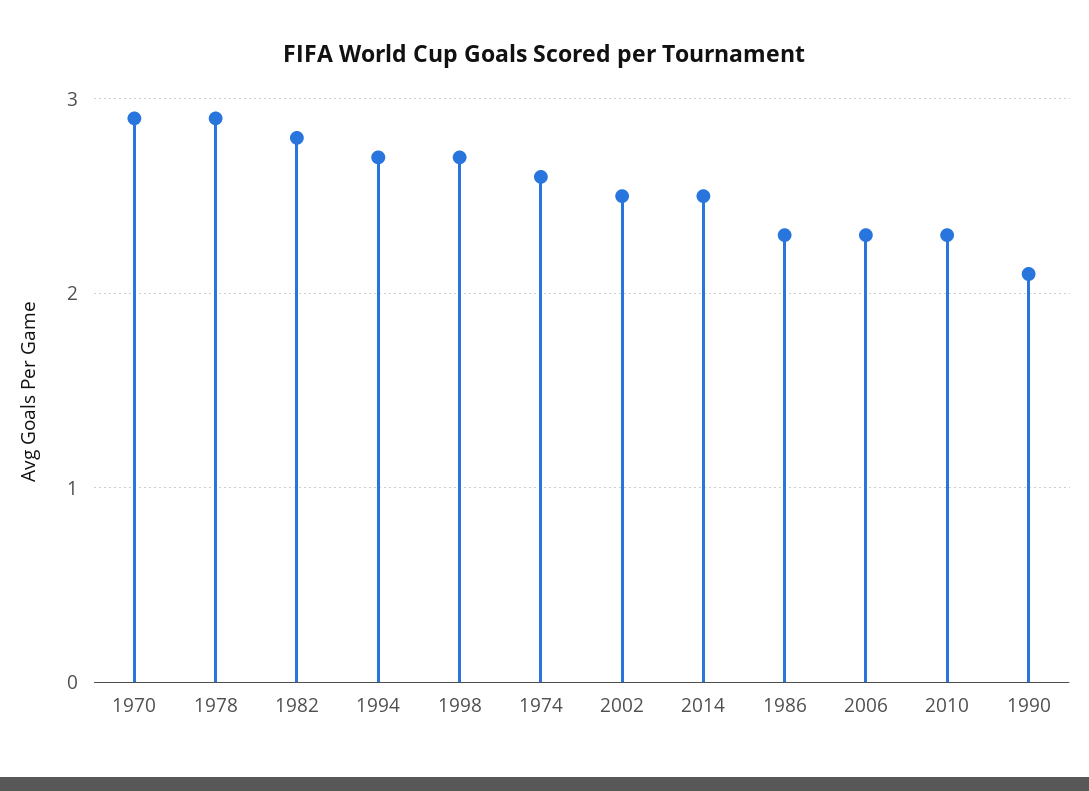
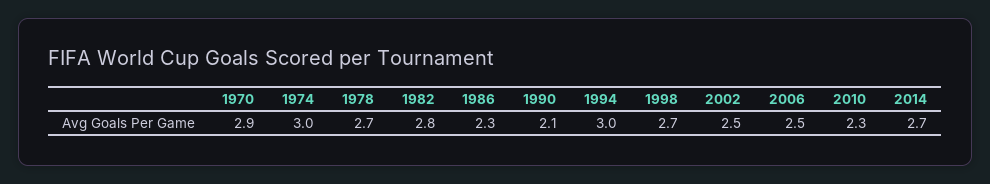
1978: 2.9 -> 2.7
1994: 2.7 -> 3
1974: 2.6 -> 3
2014: 2.5 -> 2.7
2006: 2.3 -> 2.5

